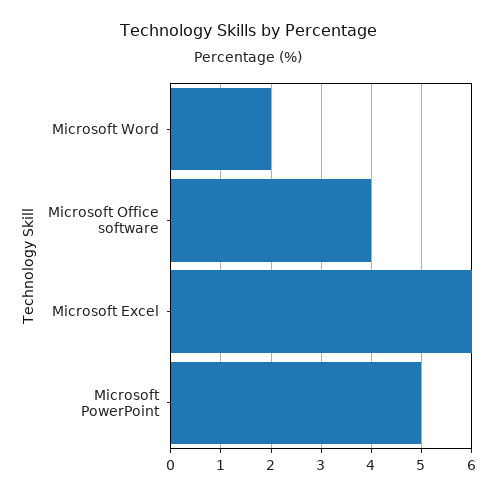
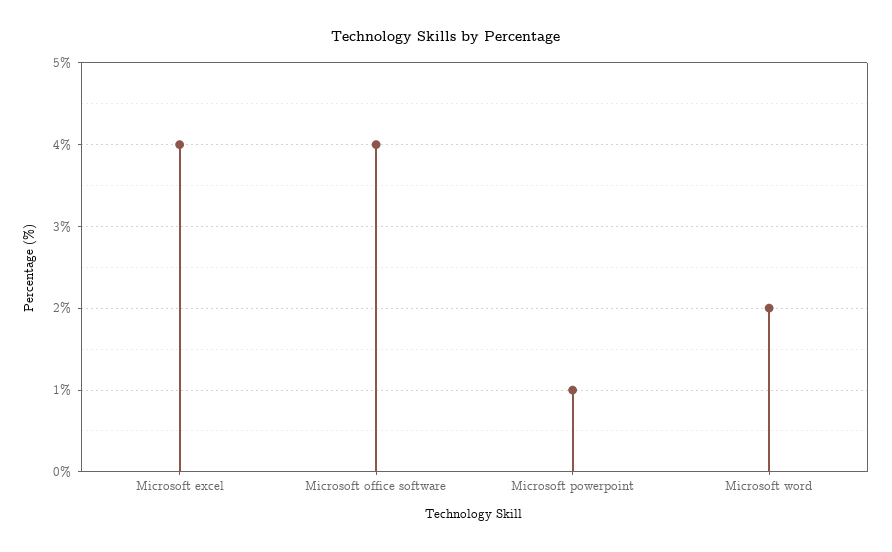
Microsoft Excel: 6 -> 4
Microsoft PowerPoint: 5 -> 1

